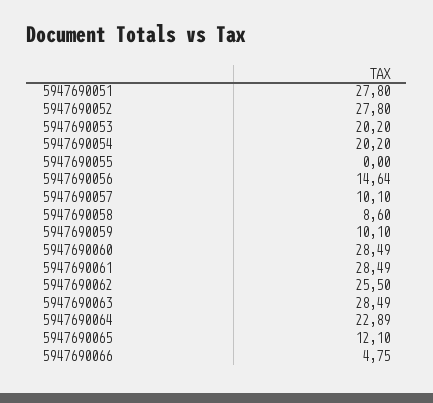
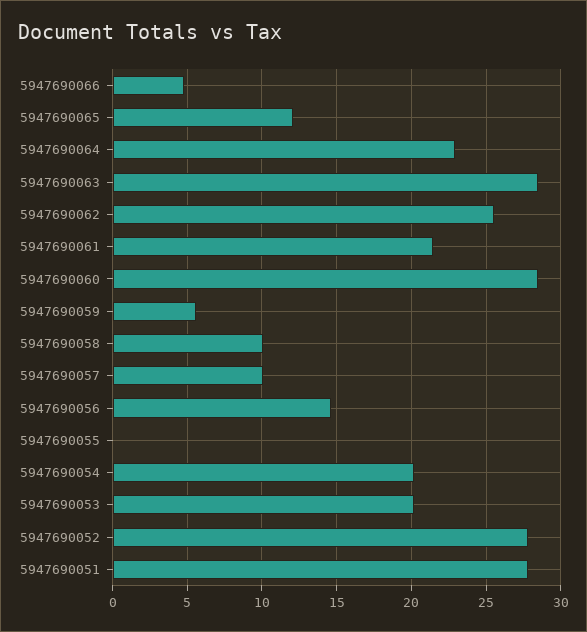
5947690058: 8.6 -> 10
5947690059: 10.1 -> 5.5
5947690061: 28.49 -> 21.5

